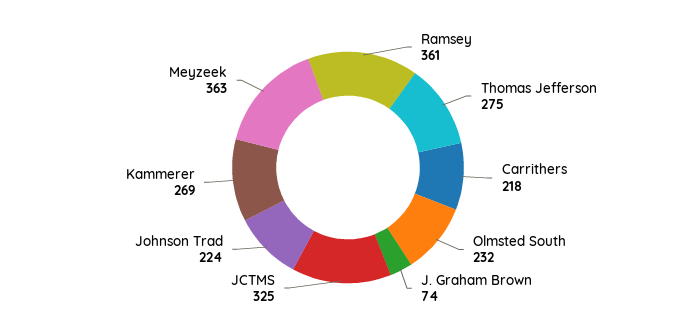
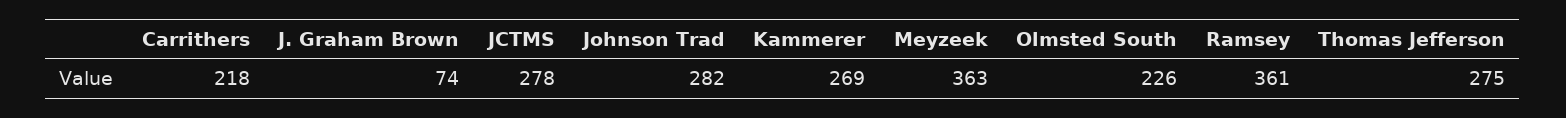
Olmsted South: 232 -> 226
JCTMS: 325 -> 278
Johnson Trad: 224 -> 282

